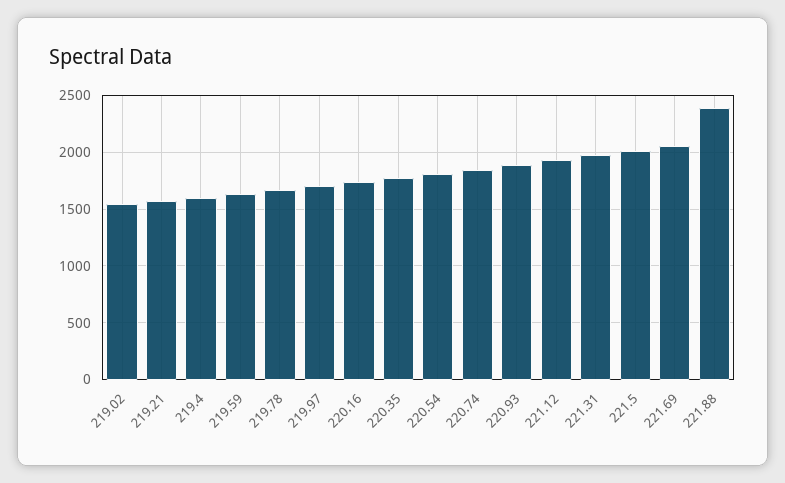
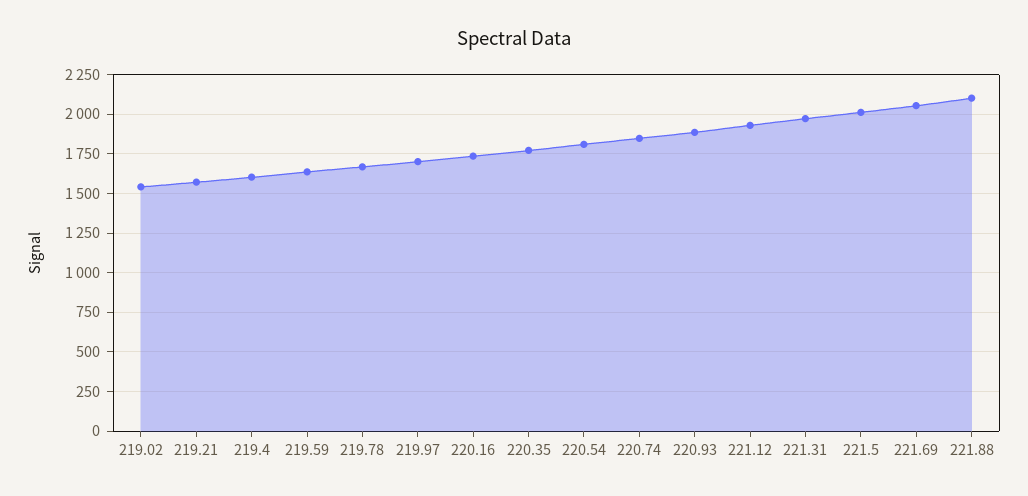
221.88: 2400 -> 2100

